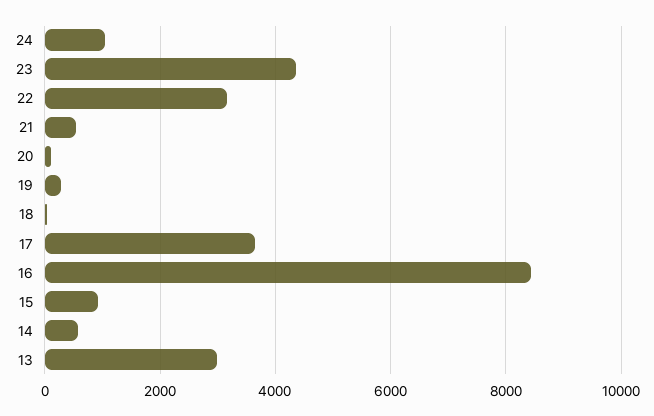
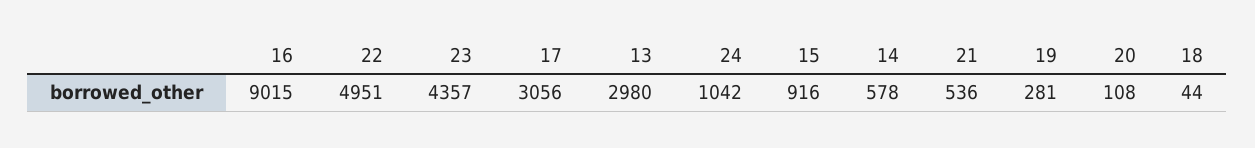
22: 3200 -> 4951
17: 3600 -> 3056
16: 8400 -> 9015

